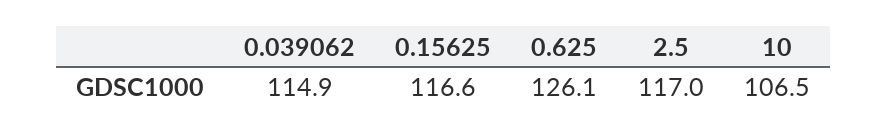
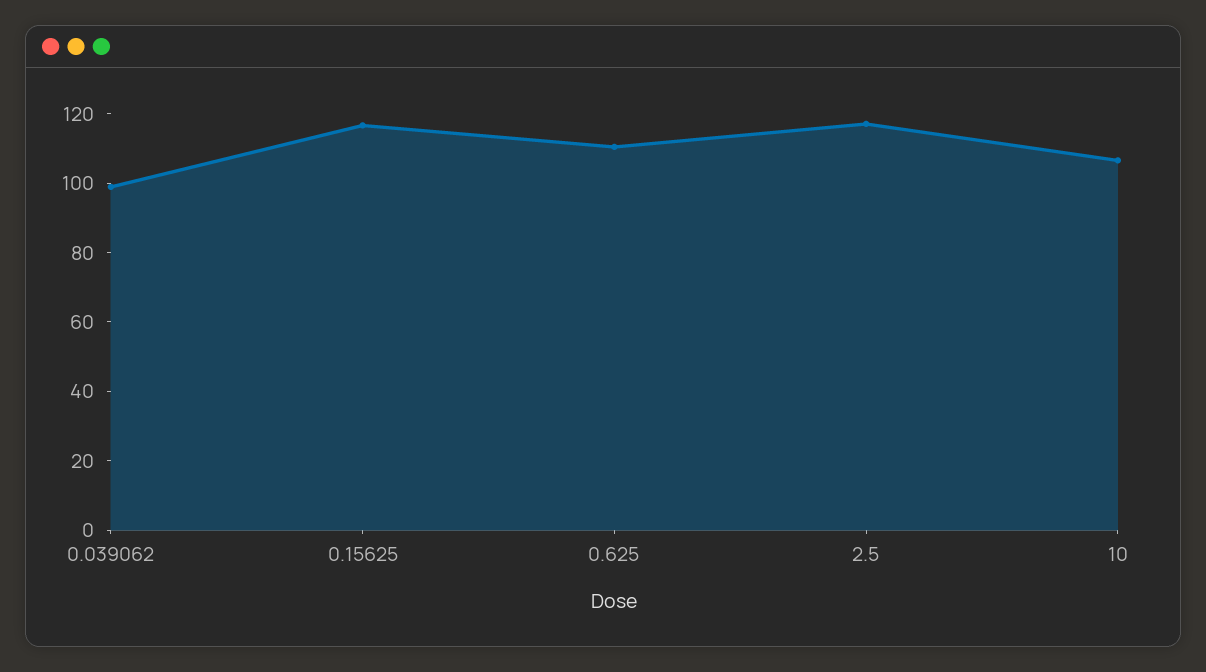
0.039062: 114.9 -> 100
0.625: 126.1 -> 110

